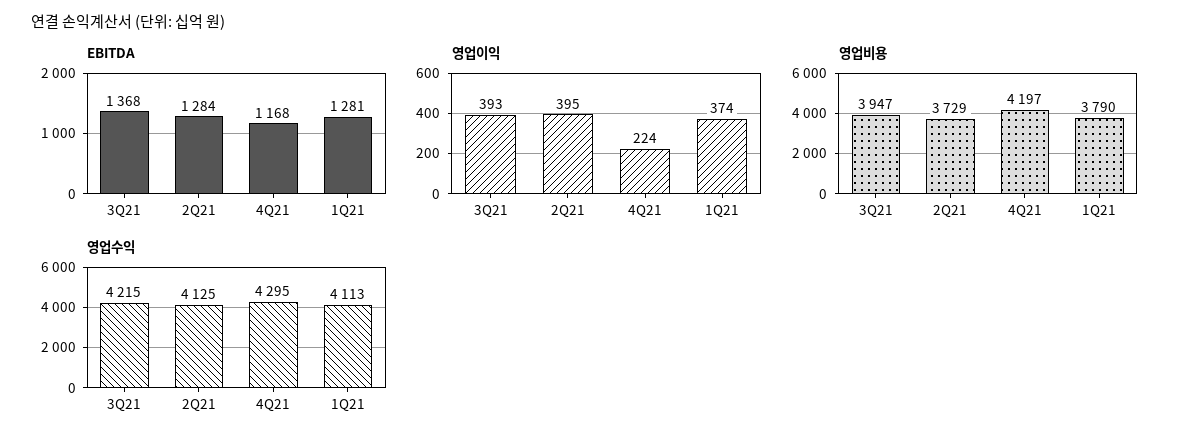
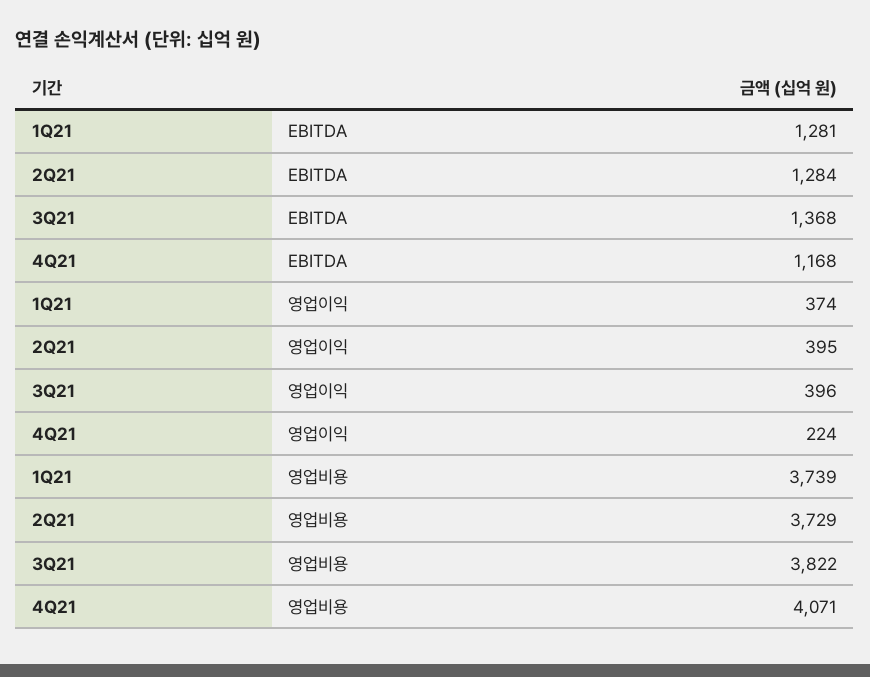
영업이익, 3Q21: 393 -> 396
영업비용, 3Q21: 3947 -> 3822
영업비용, 4Q21: 4197 -> 4071
영업비용, 1Q21: 3790 -> 3739
영업수익, 3Q21: 4215 -> none
영업수익, 2Q21: 4125 -> none
영업수익, 4Q21: 4295 -> none
영업수익, 1Q21: 4113 -> none

